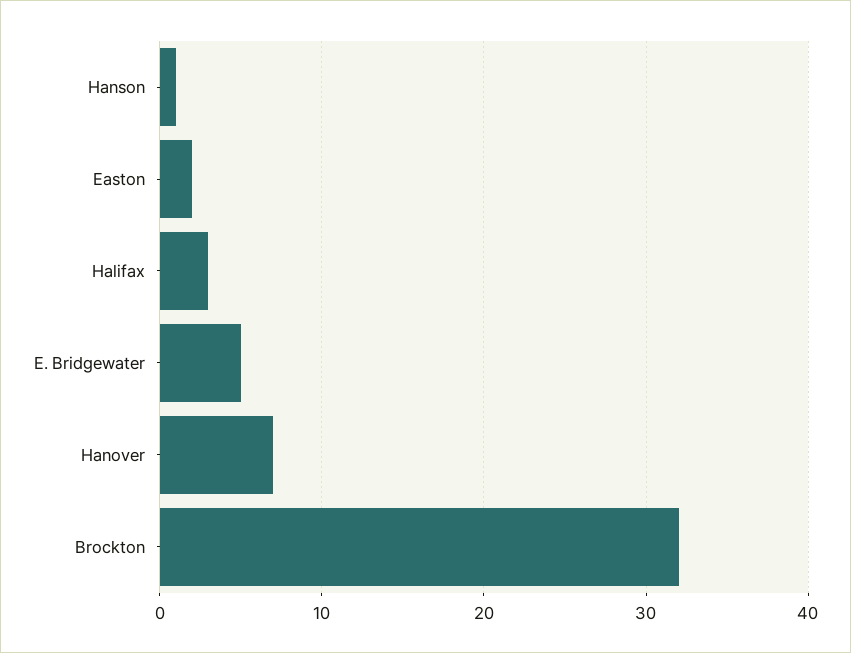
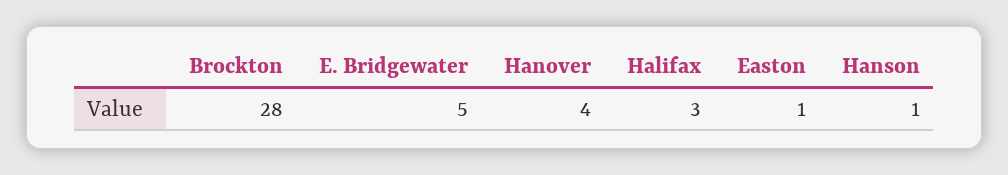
Easton: 2 -> 1
Hanover: 7 -> 4
Brockton: 32 -> 28

